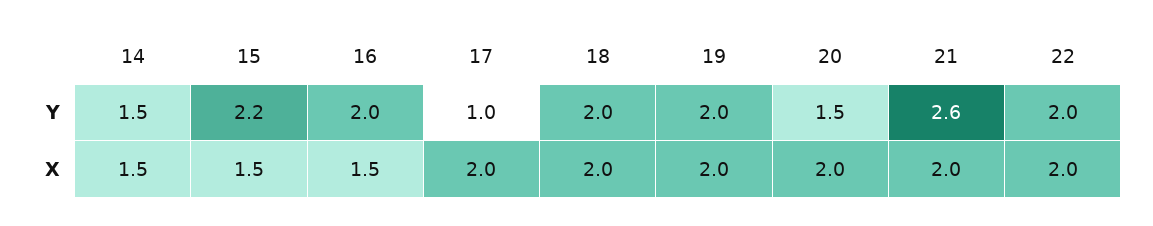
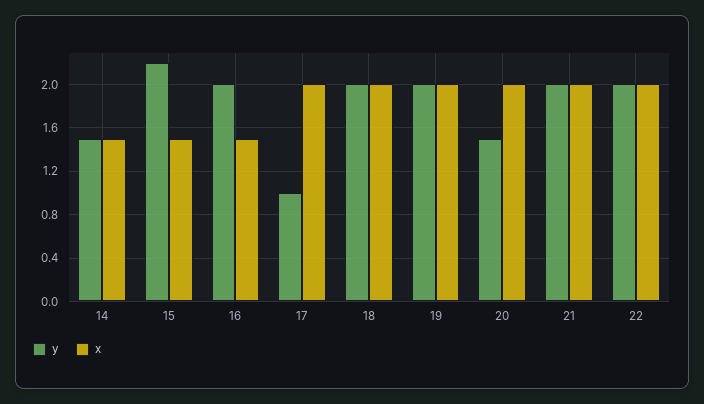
Y, 21: 2.6 -> 2

